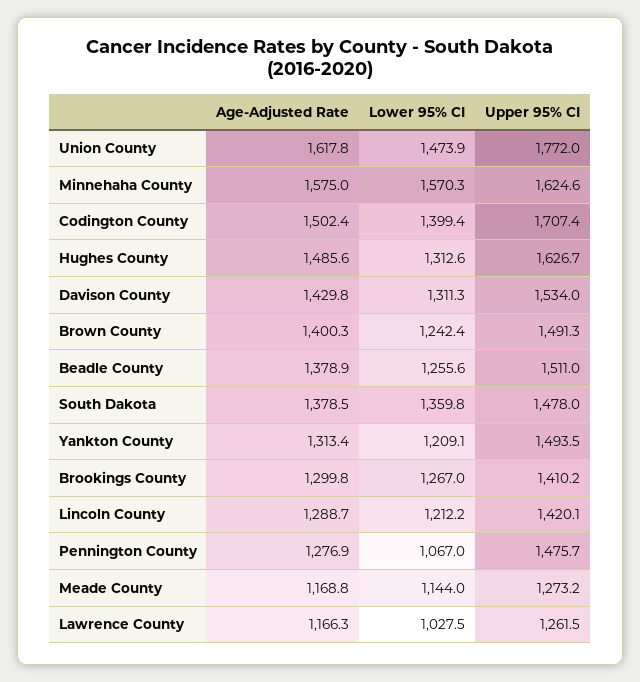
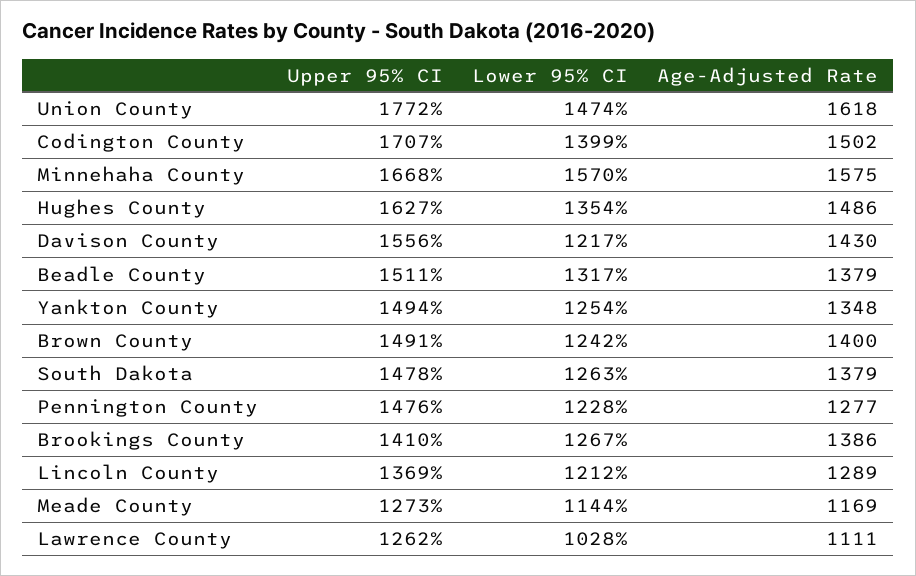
Upper 95% CI, Minnehaha County: 1624.6 -> 1668
Lower 95% CI, Hughes County: 1312.6 -> 1354
Lower 95% CI, Davison County: 1311.3 -> 1217
Upper 95% CI, Davison County: 1534 -> 1556
Lower 95% CI, Beadle County: 1255.6 -> 1317
Lower 95% CI, South Dakota: 1359.8 -> 1263
Age-Adjusted Rate, Yankton County: 1313.4 -> 1348
Lower 95% CI, Yankton County: 1209.1 -> 1254
Age-Adjusted Rate, Brookings County: 1299.8 -> 1386
Upper 95% CI, Lincoln County: 1420.1 -> 1369
Lower 95% CI, Pennington County: 1067 -> 1228
Age-Adjusted Rate, Lawrence County: 1166.3 -> 1111

